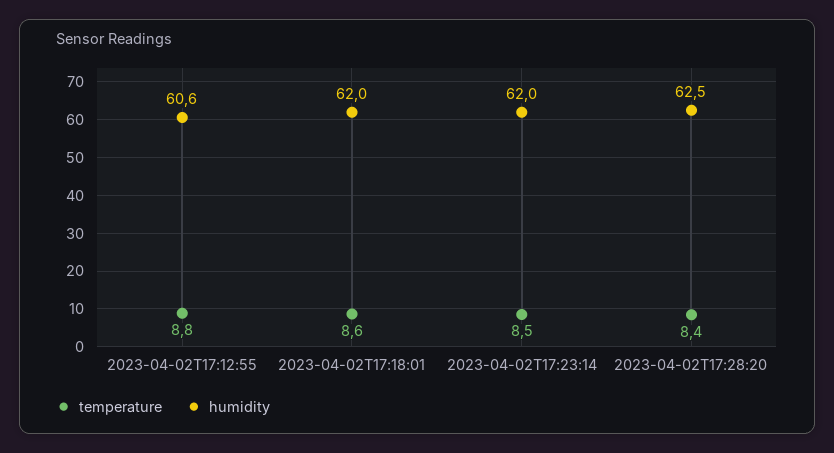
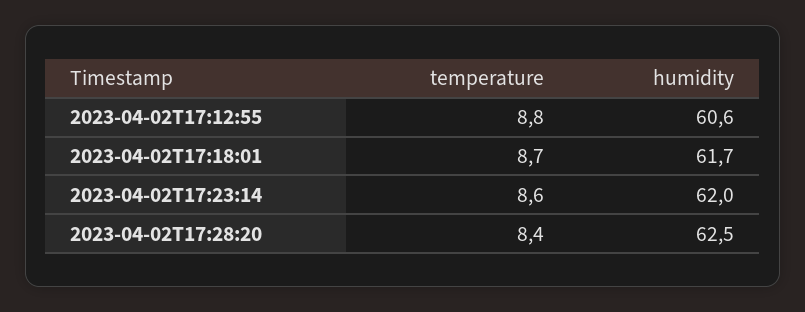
temperature, 2023-04-02T17:18:01: 8.6 -> 8.7
humidity, 2023-04-02T17:18:01: 62 -> 61.7
temperature, 2023-04-02T17:23:14: 8.5 -> 8.6

